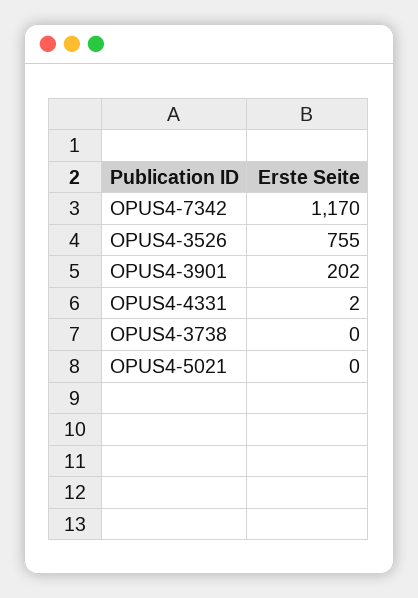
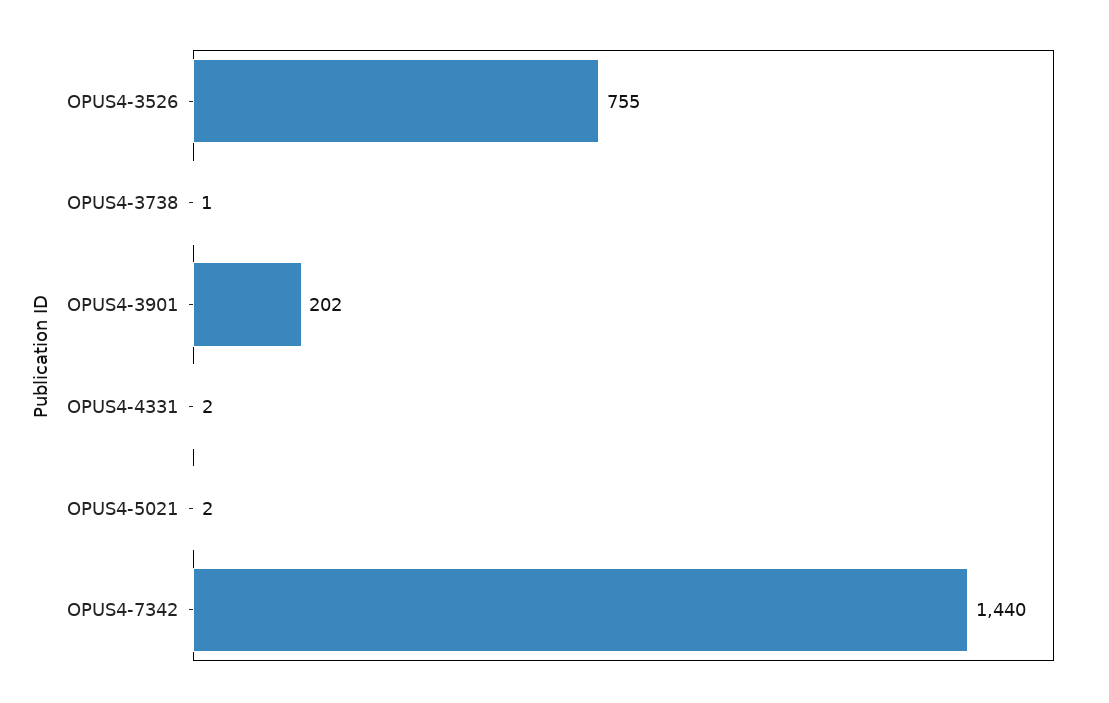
OPUS4-7342: 1170 -> 1440
OPUS4-3738: 0 -> 1
OPUS4-5021: 0 -> 2

